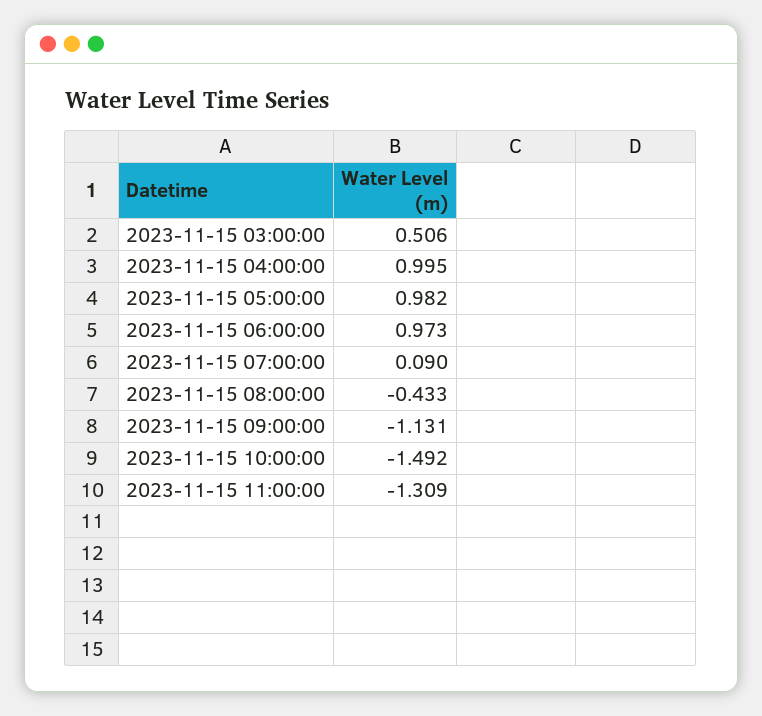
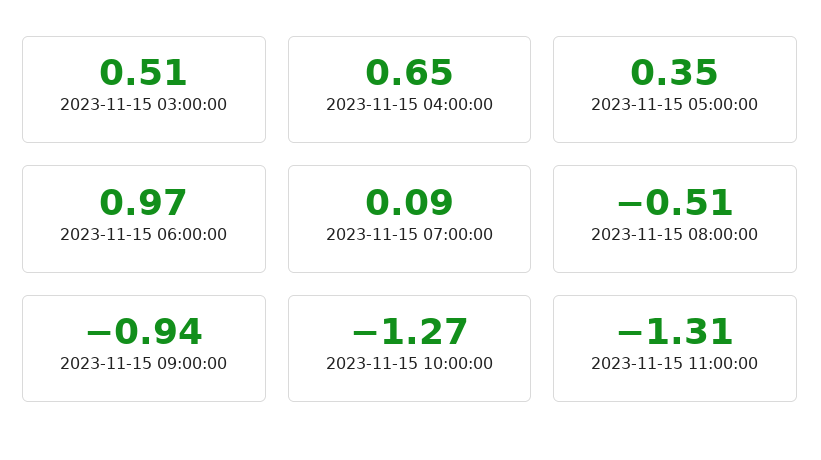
2023-11-15 04:00:00: 0.995 -> 0.65
2023-11-15 05:00:00: 0.982 -> 0.35
2023-11-15 08:00:00: -0.433 -> -0.51
2023-11-15 09:00:00: -1.131 -> -0.94
2023-11-15 10:00:00: -1.492 -> -1.27

